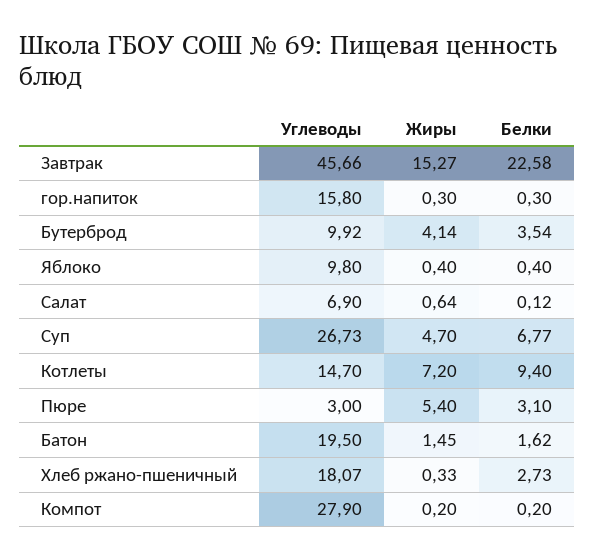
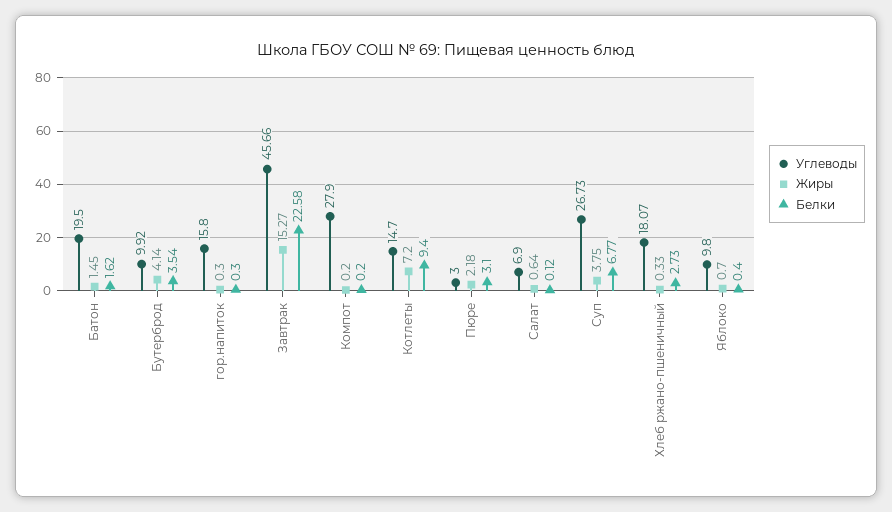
Жиры, Яблоко: 0.4 -> 0.7
Жиры, Суп: 4.7 -> 3.75
Жиры, Пюре: 5.4 -> 2.18

